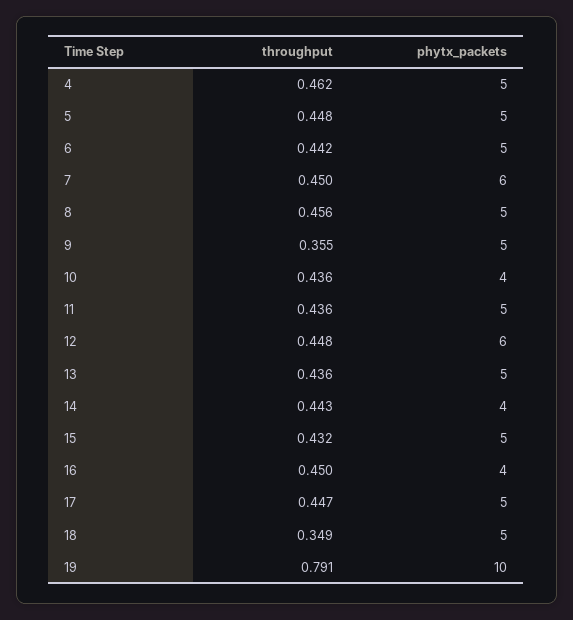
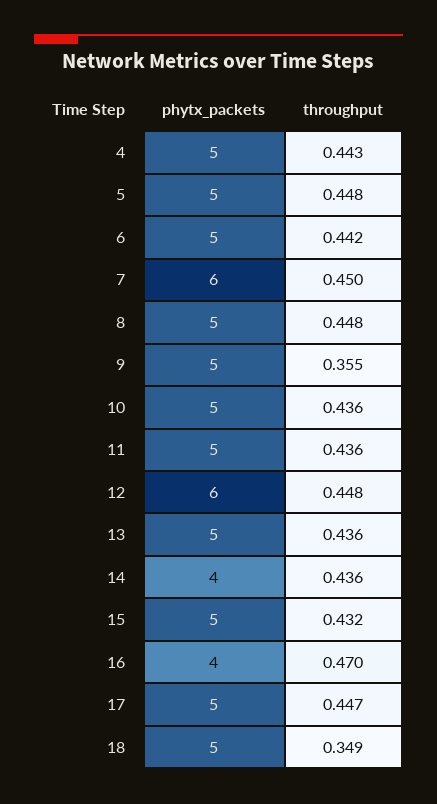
throughput, 4: 0.462 -> 0.443
throughput, 8: 0.456 -> 0.448
phytx_packets, 10: 4 -> 5
throughput, 14: 0.443 -> 0.436
throughput, 16: 0.45 -> 0.47
throughput, 19: 0.791 -> none
phytx_packets, 19: 10 -> none

